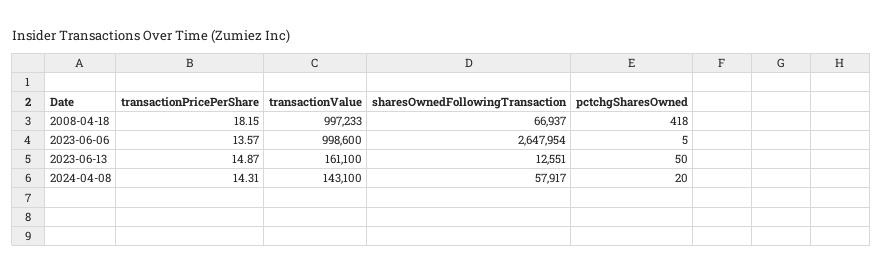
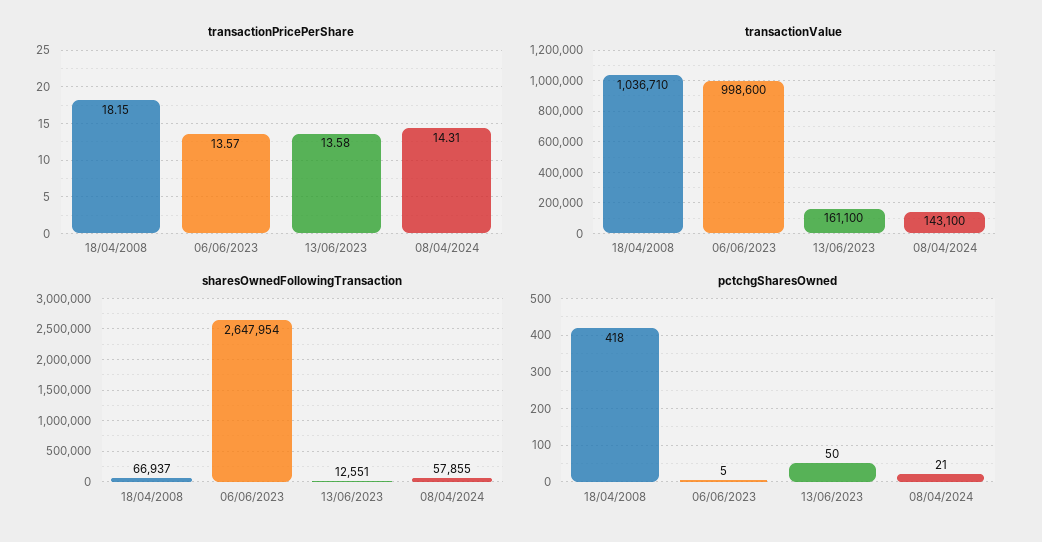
transactionValue, 2008-04-18: 997233 -> 1036710
transactionPricePerShare, 2023-06-13: 14.87 -> 13.58
sharesOwnedFollowingTransaction, 2024-04-08: 57917 -> 57855
pctchgSharesOwned, 2024-04-08: 20 -> 21

